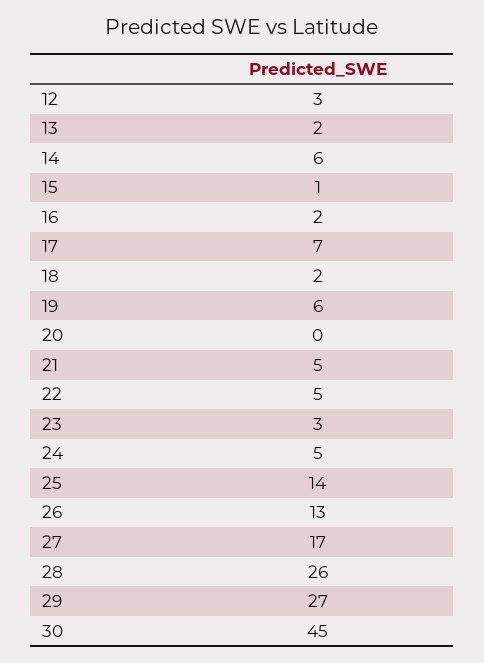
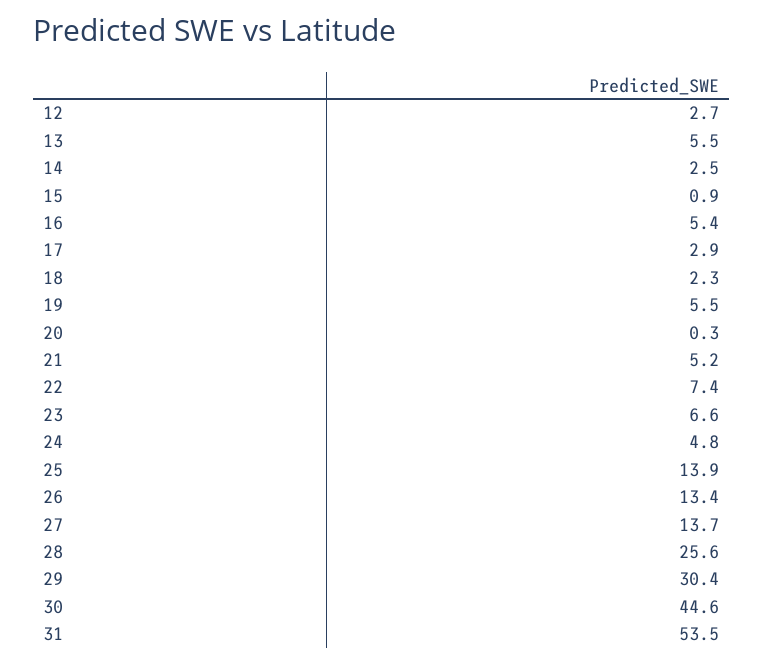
13: 2 -> 5.5
14: 6 -> 2.5
16: 2 -> 5.4
17: 7 -> 2.9
22: 5 -> 7.4
23: 3 -> 6.6
27: 17 -> 13.7
29: 27 -> 30.4
31: none -> 53.5

